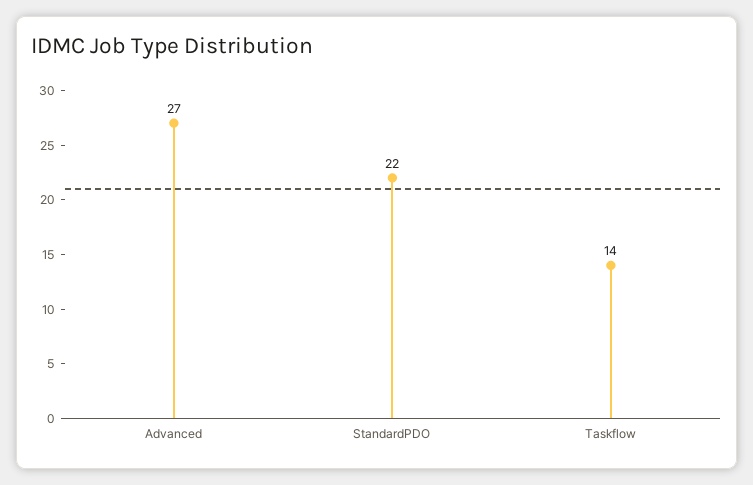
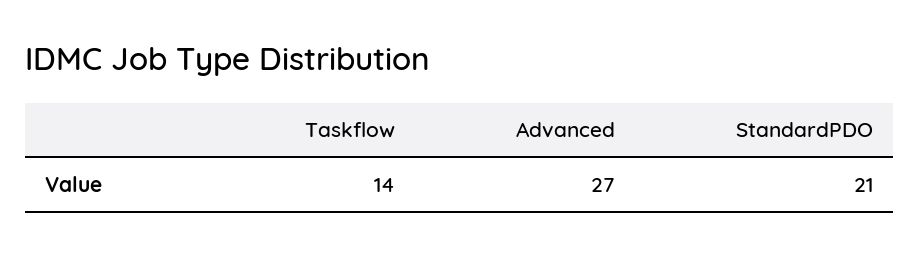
StandardPDO: 22 -> 21

